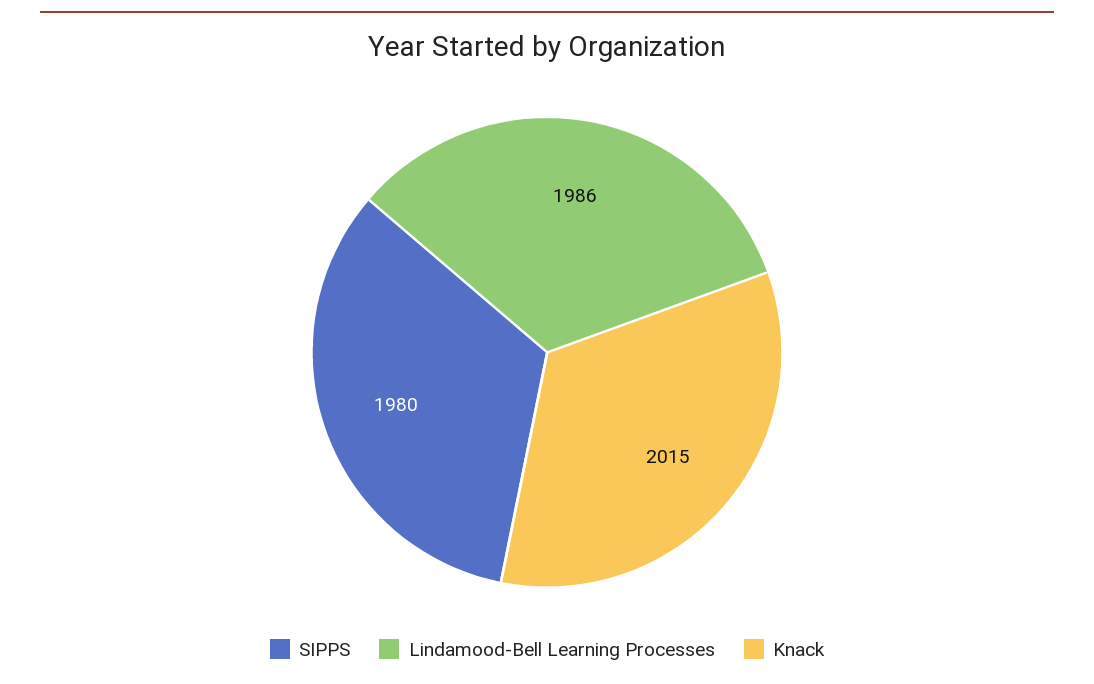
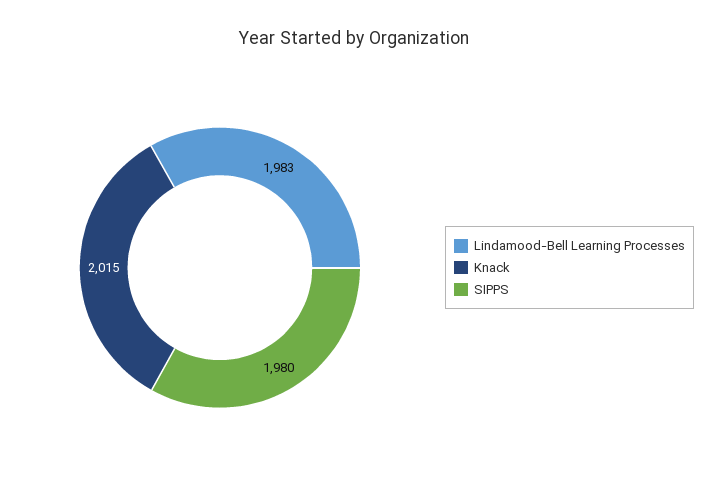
Lindamood-Bell Learning Processes: 1986 -> 1983

